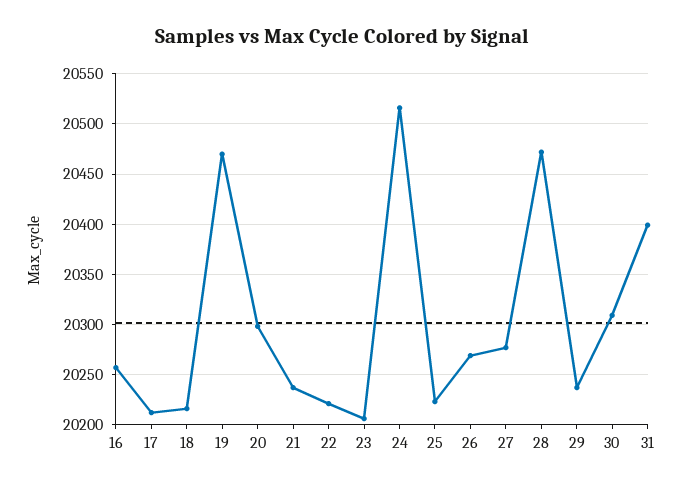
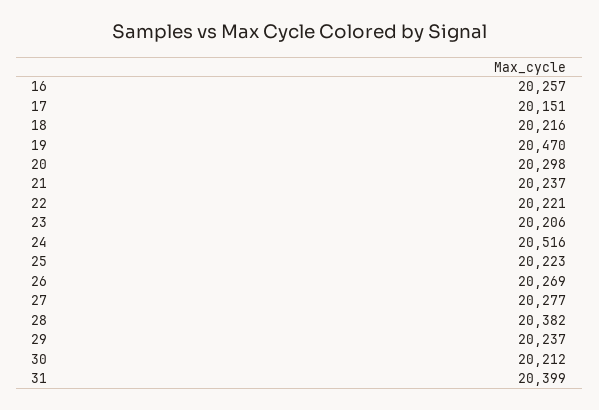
17: 20210 -> 20151
28: 20470 -> 20382
30: 20310 -> 20212

